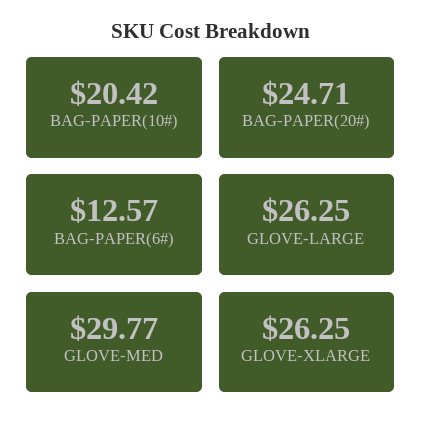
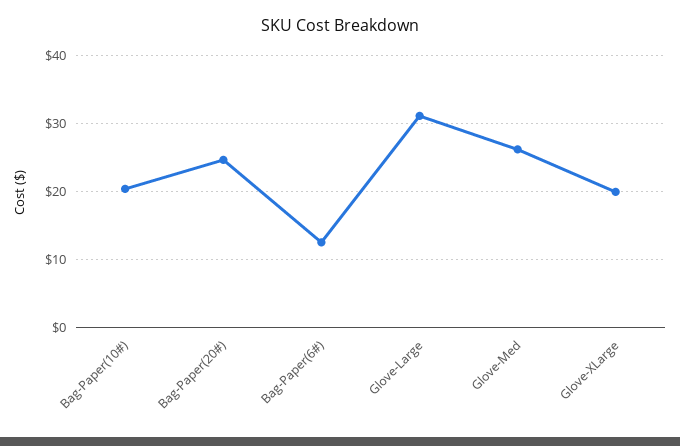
GLOVE-LARGE: 26.25 -> 31
GLOVE-MED: 29.77 -> 26
GLOVE-XLARGE: 26.25 -> 20

